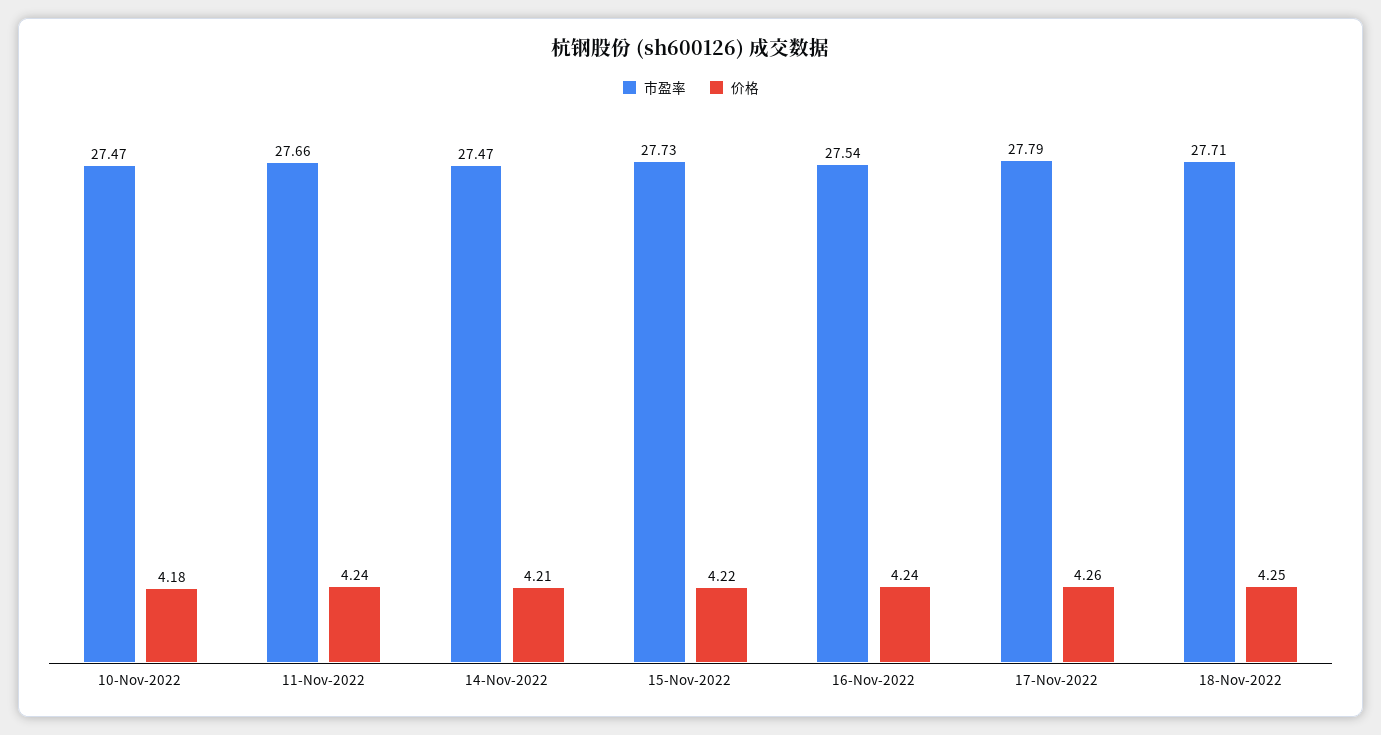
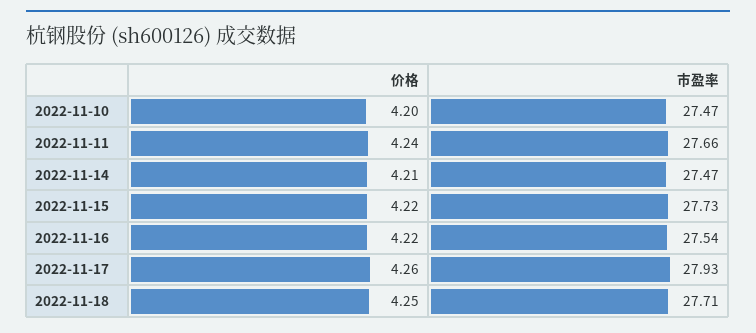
价格, 10-Nov-2022: 4.18 -> 4.2
价格, 16-Nov-2022: 4.24 -> 4.22
市盈率, 17-Nov-2022: 27.79 -> 27.93

